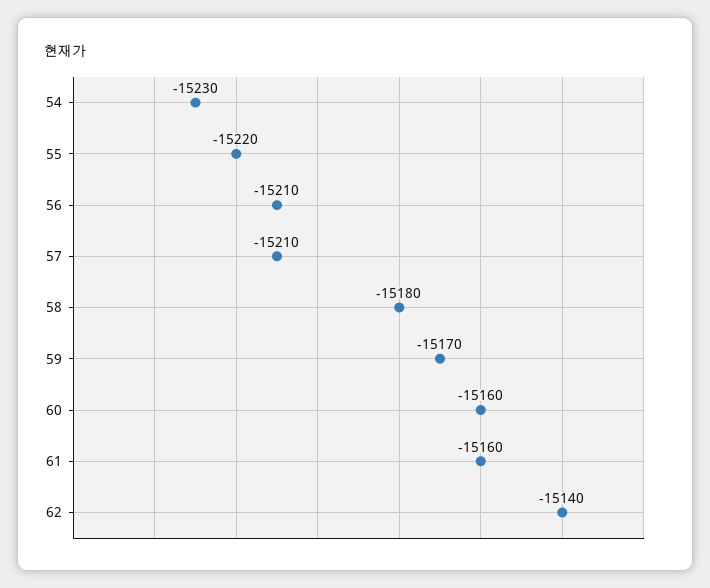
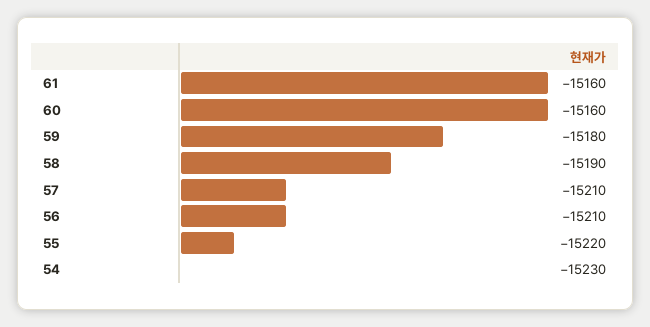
58: -15180 -> -15190
59: -15170 -> -15180
62: -15140 -> none

